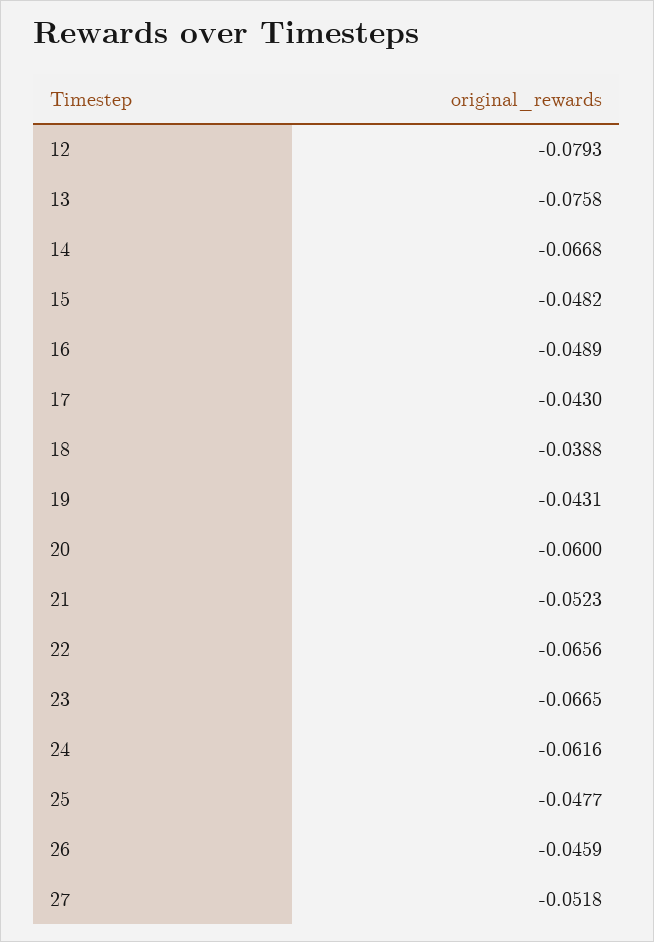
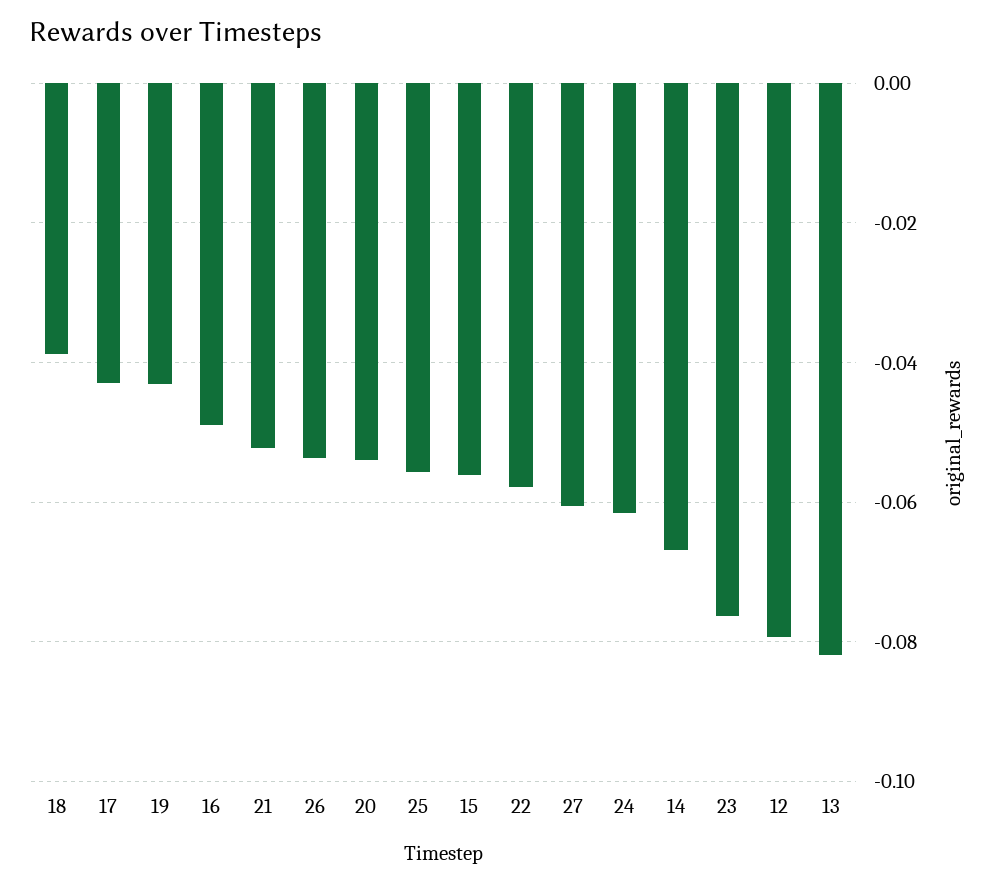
13: -0.0758 -> -0.082
15: -0.0482 -> -0.056
20: -0.06 -> -0.054
22: -0.0656 -> -0.058
23: -0.0665 -> -0.076
25: -0.0477 -> -0.056
26: -0.0459 -> -0.054
27: -0.0518 -> -0.06

